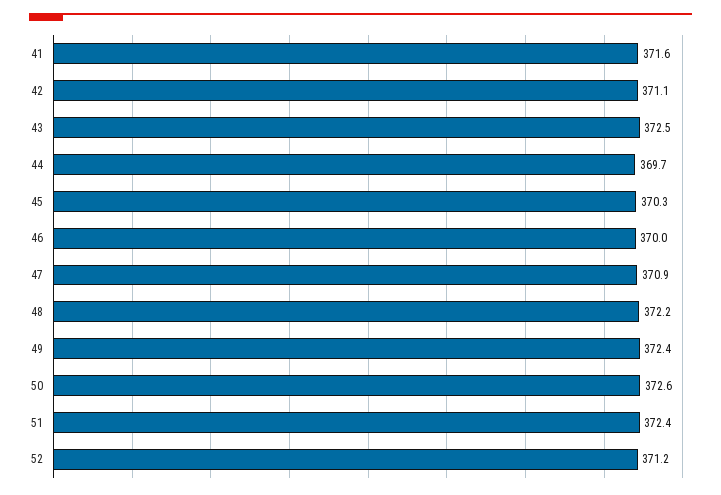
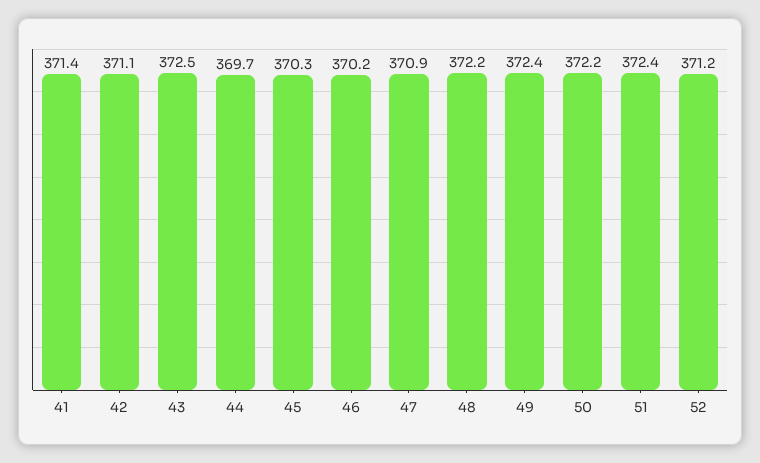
41: 371.6 -> 371.4
46: 370 -> 370.2
50: 372.6 -> 372.2

